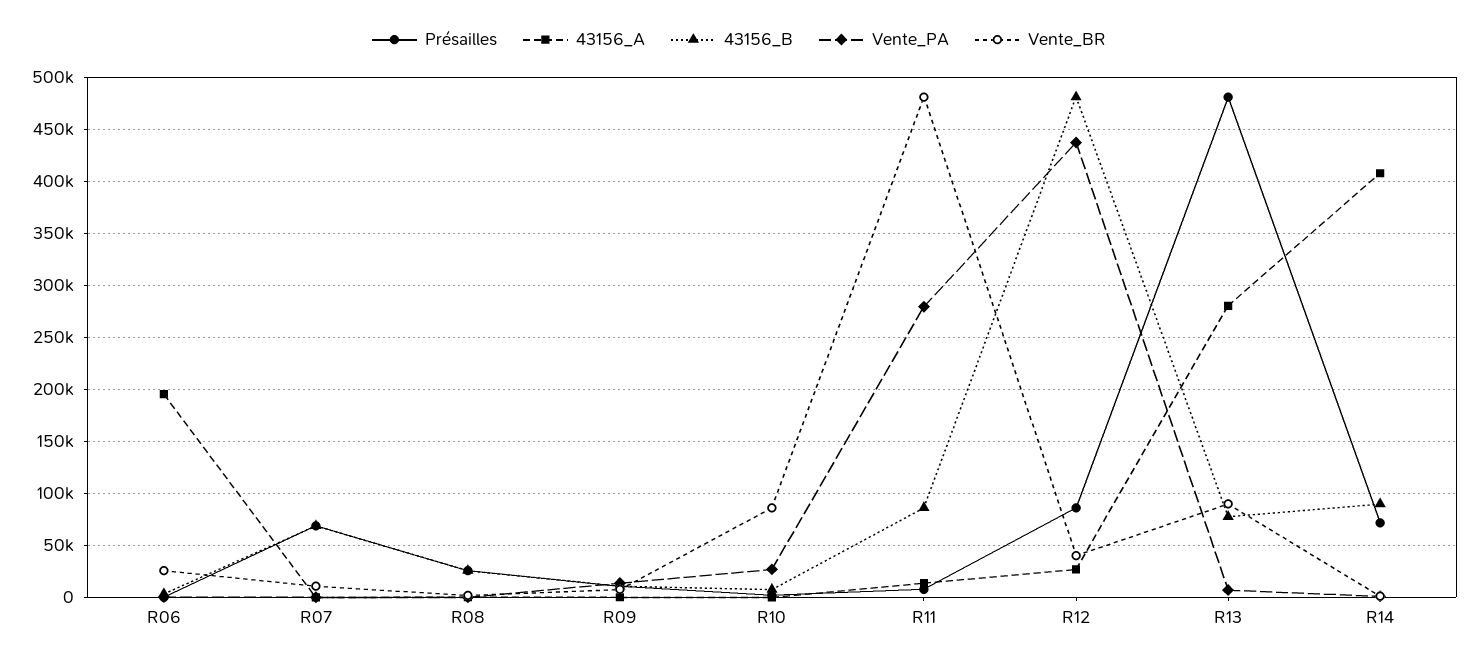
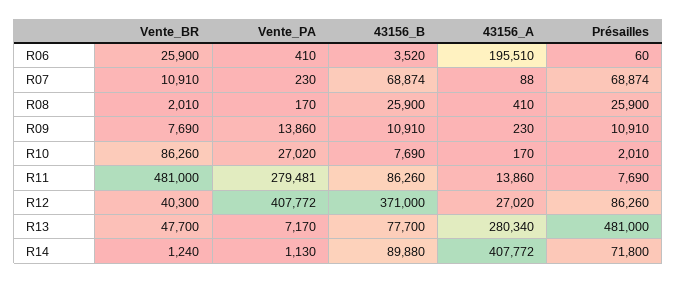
43156_B, R12: 480000 -> 371000
Vente_PA, R12: 440000 -> 407772
Vente_BR, R13: 90000 -> 47700

